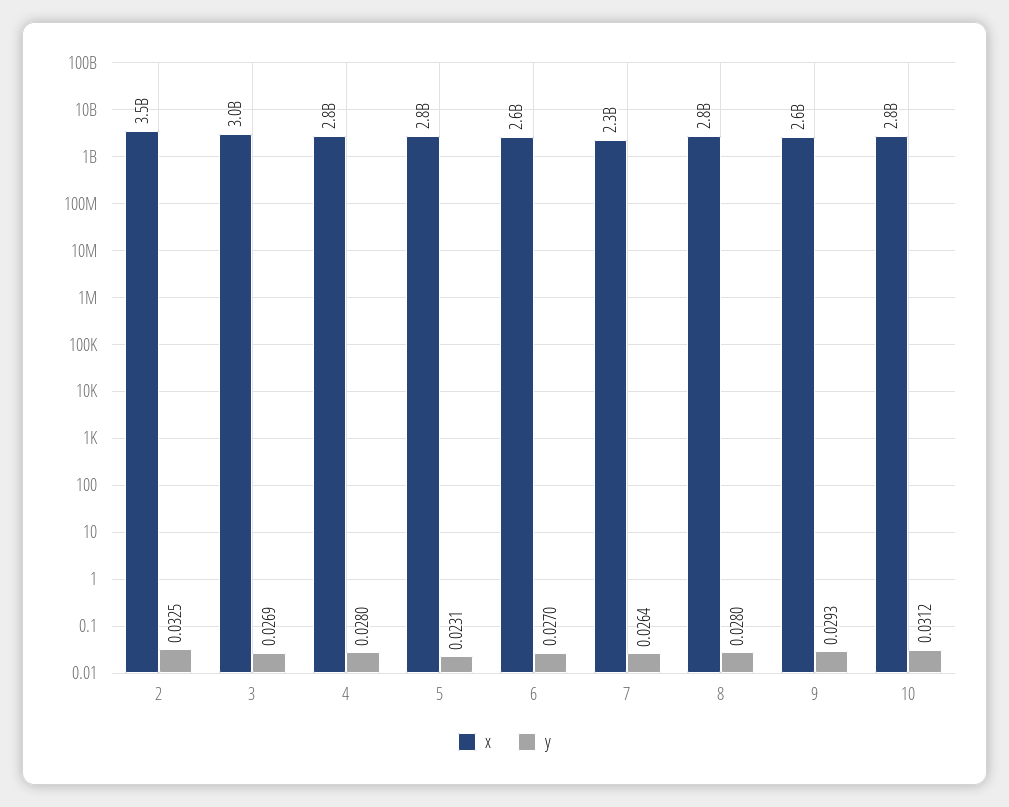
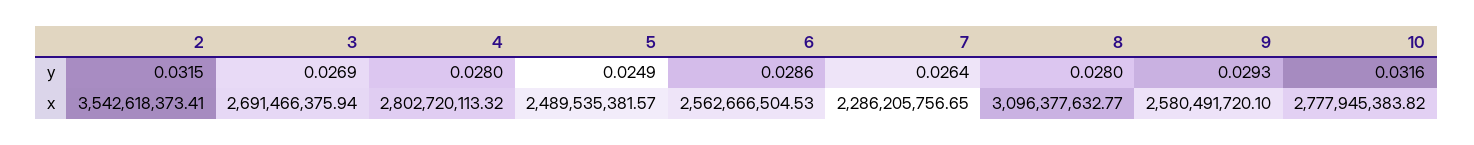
y, 2: 0.0325 -> 0.0315
x, 3: 3000000000 -> 2691466375.94
x, 5: 2800000000 -> 2489535381.57
y, 5: 0.0231 -> 0.0249
y, 6: 0.027 -> 0.0286
x, 8: 2800000000 -> 3096377632.77
y, 10: 0.0312 -> 0.0316

